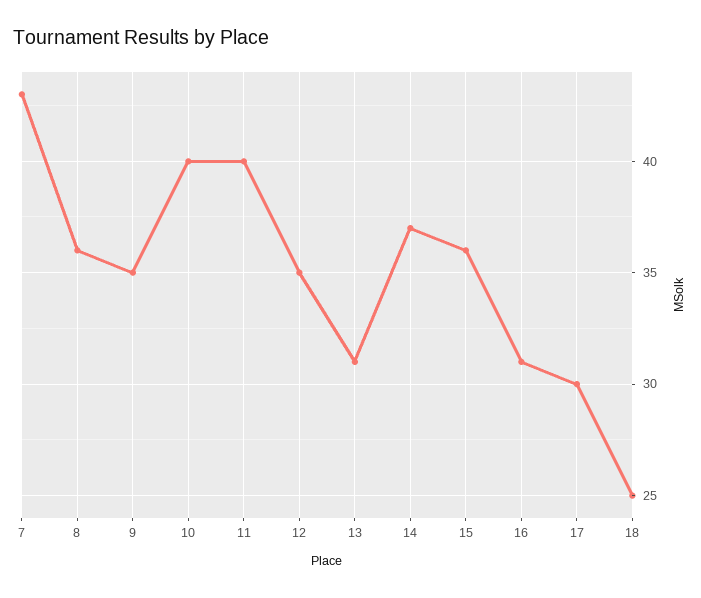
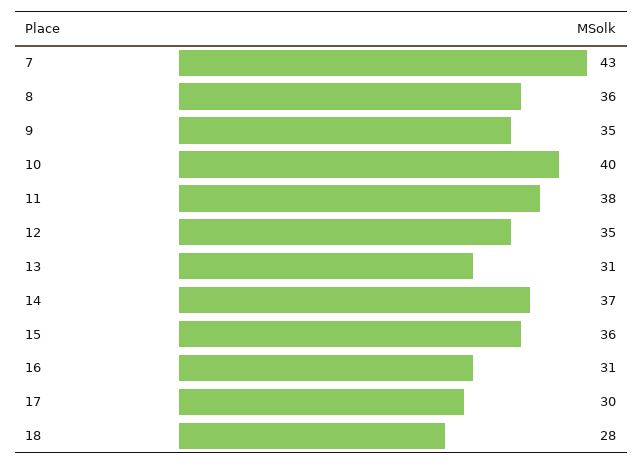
11: 40 -> 38
18: 25 -> 28

